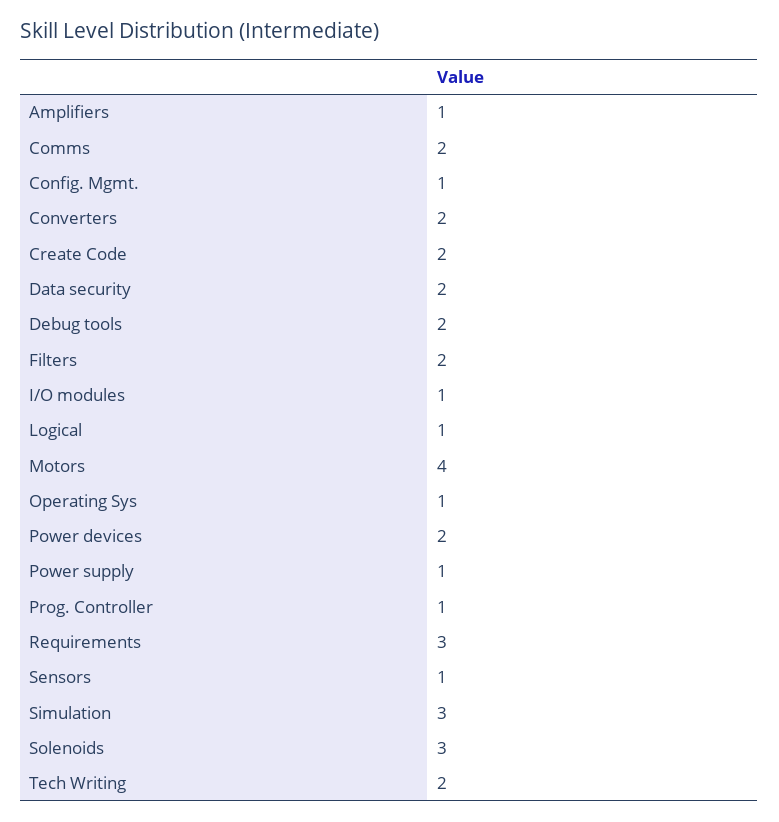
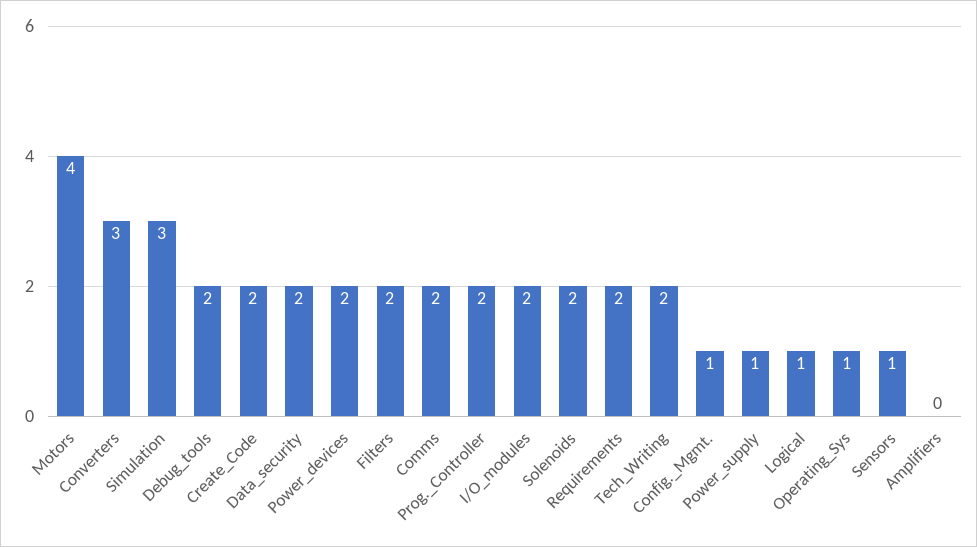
Amplifiers: 1 -> 0
Converters: 2 -> 3
I/O modules: 1 -> 2
Prog. Controller: 1 -> 2
Requirements: 3 -> 2
Solenoids: 3 -> 2

